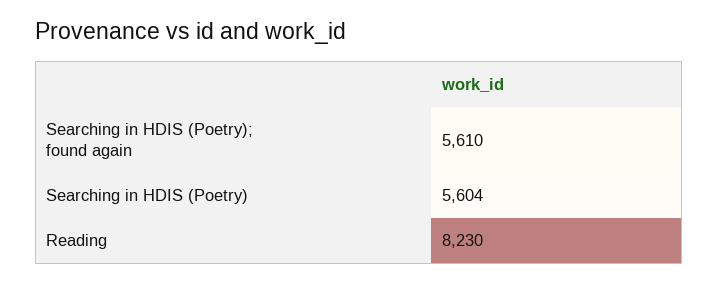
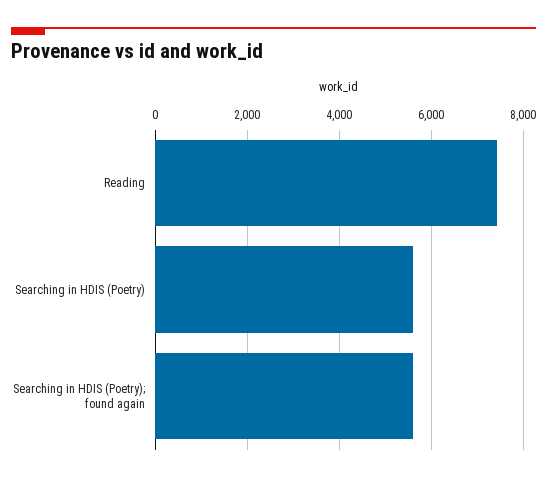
Reading: 8230 -> 7400

